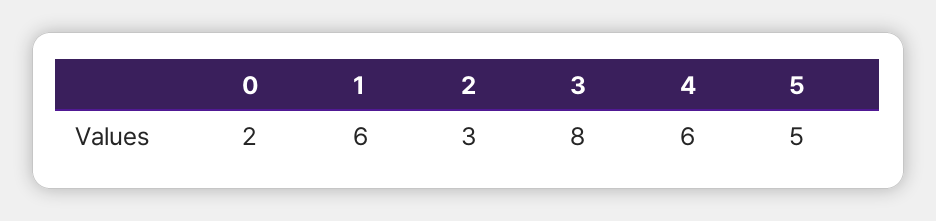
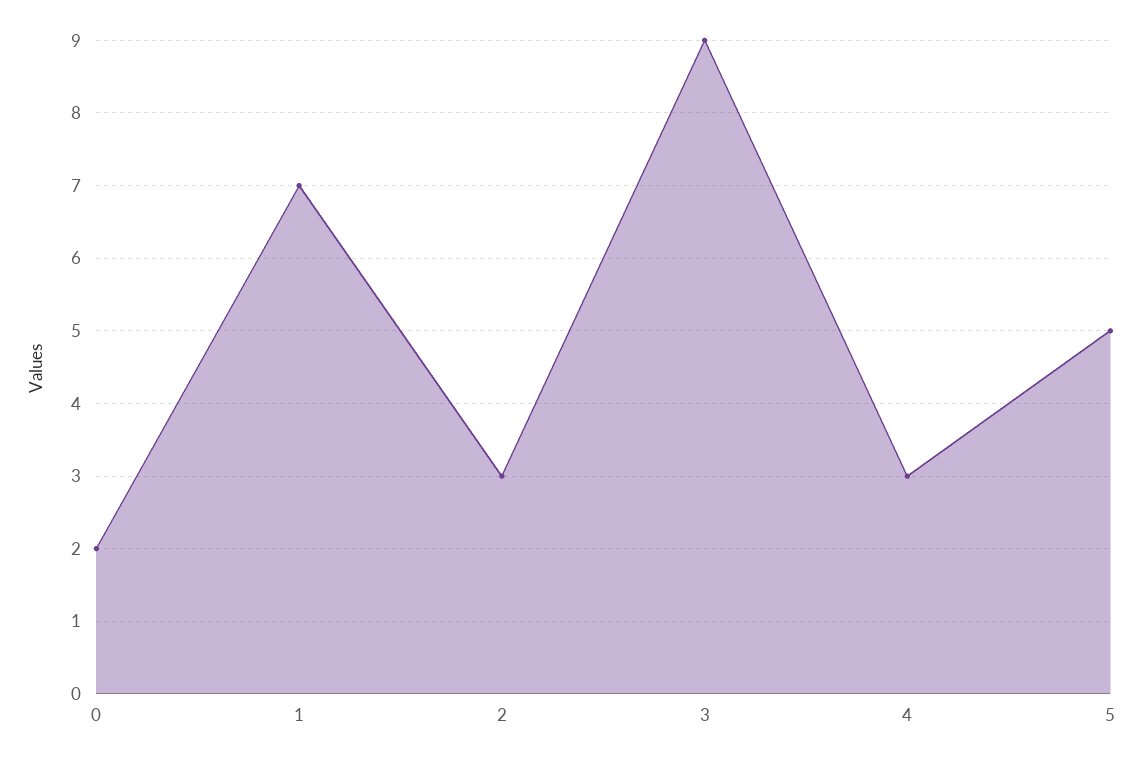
1: 6 -> 7
3: 8 -> 9
4: 6 -> 3

